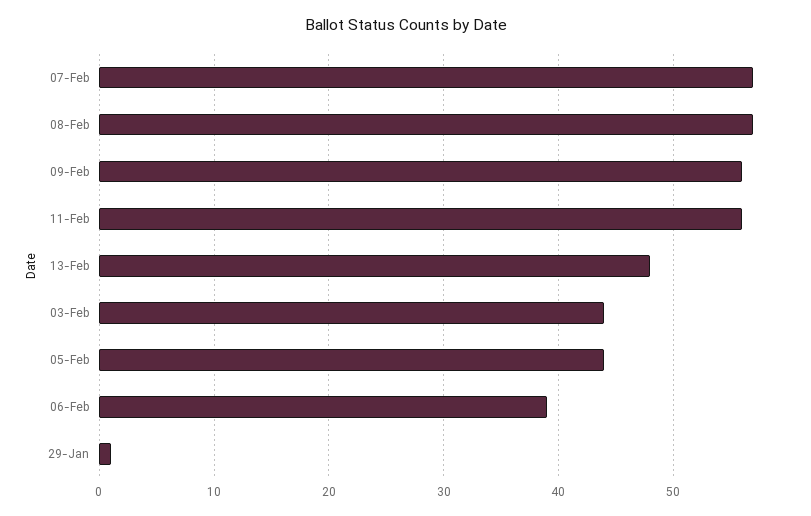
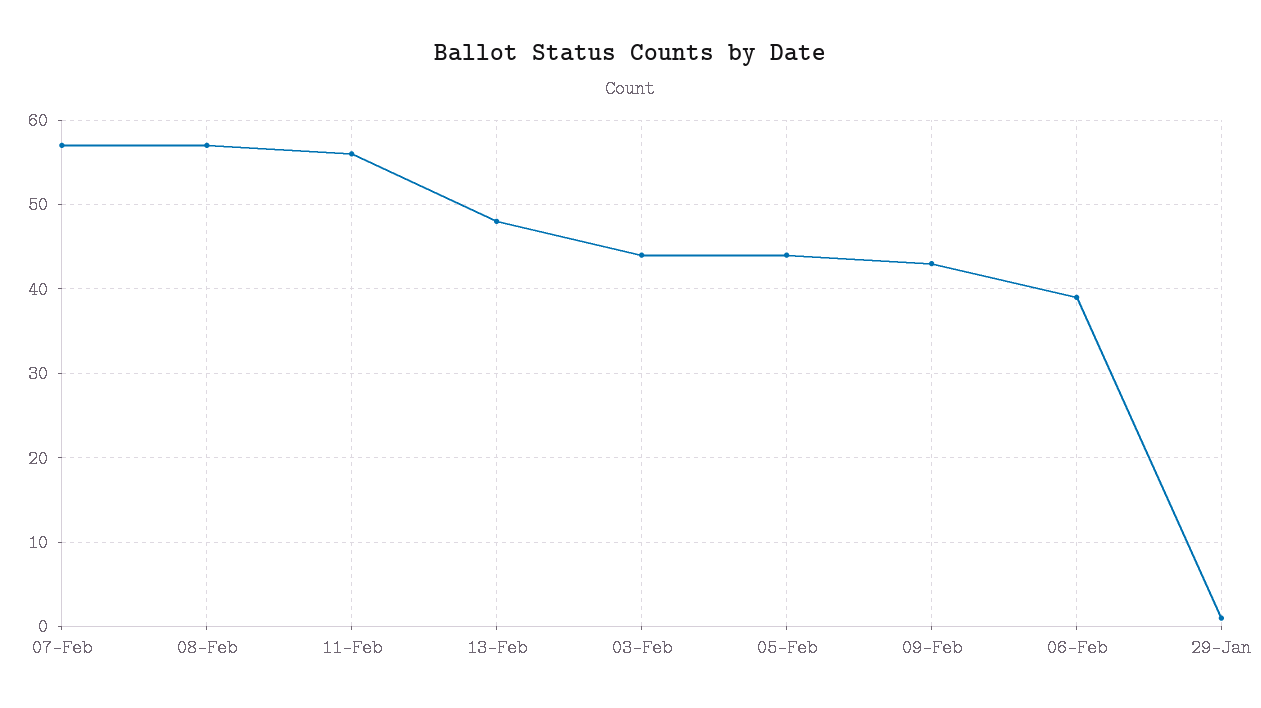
09-Feb: 56 -> 43

